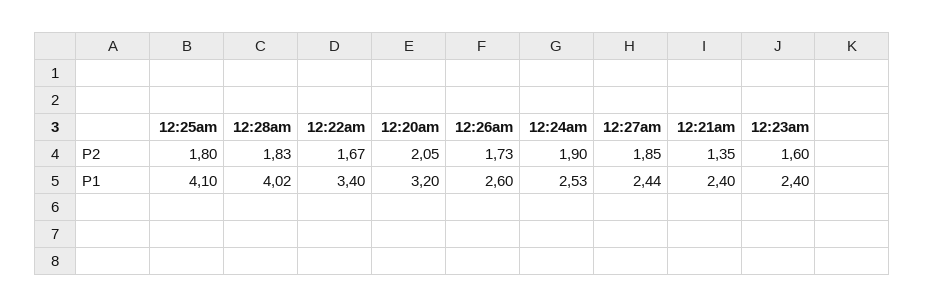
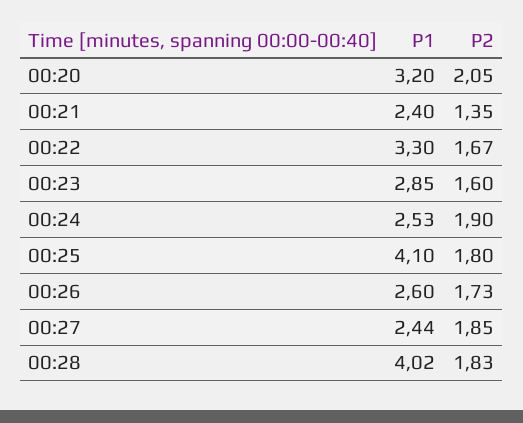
12:22am, P1: 3.4 -> 3.3
12:23am, P1: 2.4 -> 2.85

